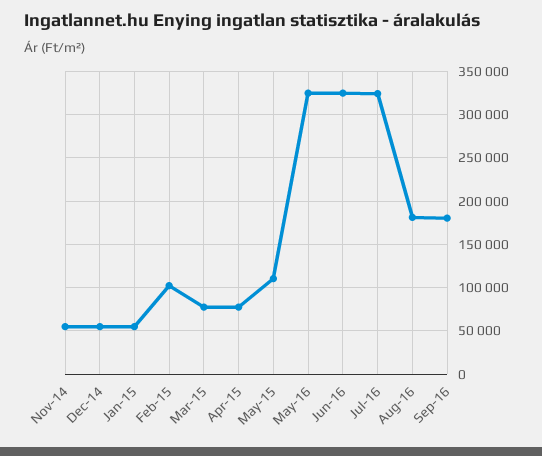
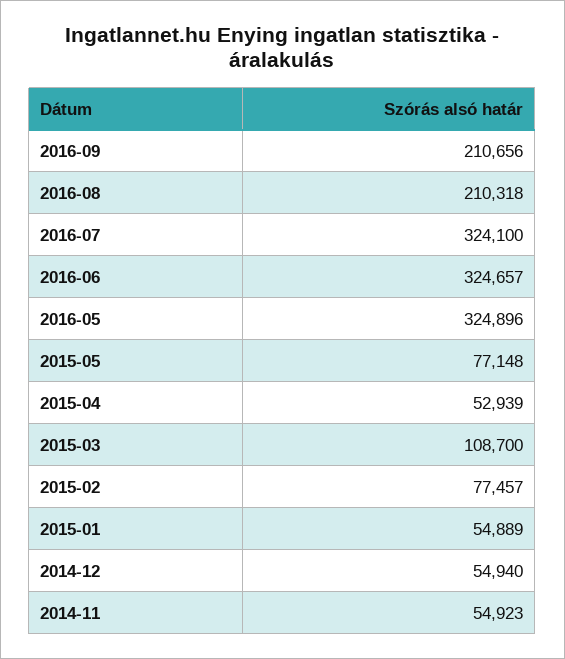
Feb-15: 100000 -> 77457
Mar-15: 80000 -> 108700
Apr-15: 80000 -> 52939
May-15: 110000 -> 77148
Aug-16: 180000 -> 210318
Sep-16: 180000 -> 210656

